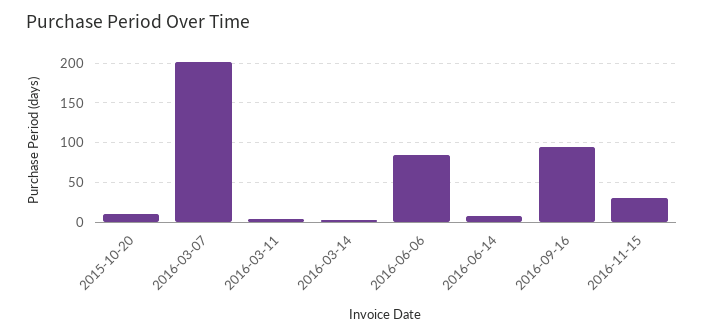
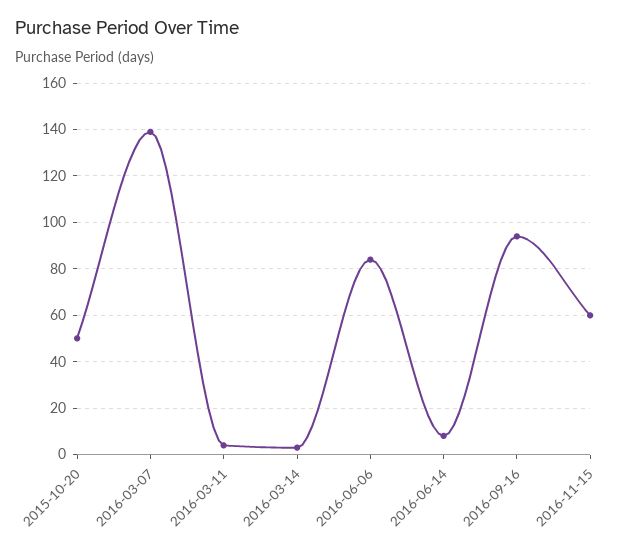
2015-10-20: 10 -> 50
2016-03-07: 200 -> 140
2016-11-15: 30 -> 60

